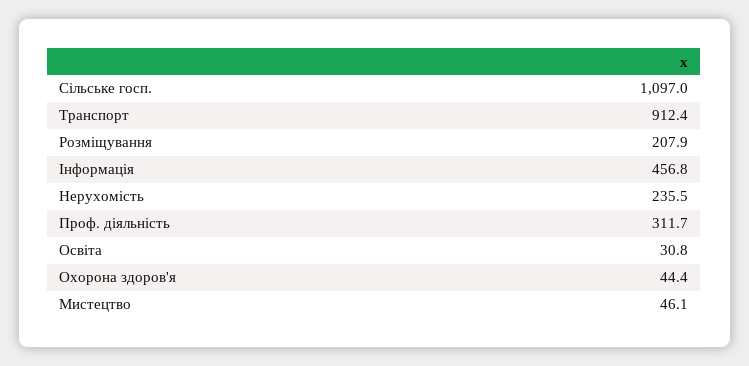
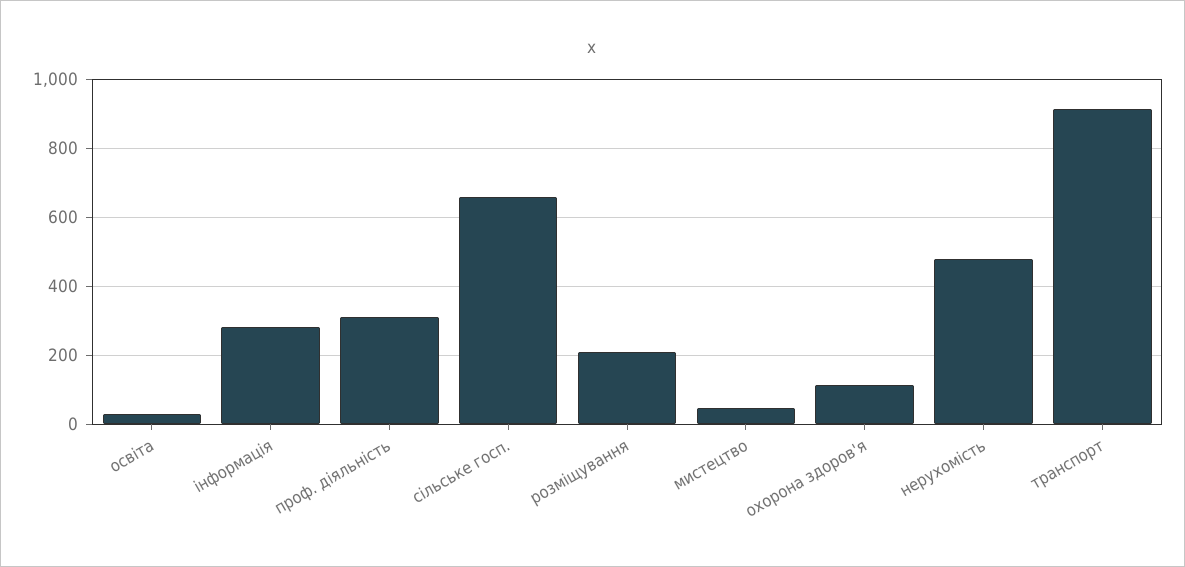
Сільське госп.: 1097 -> 660
Інформація: 456.8 -> 280
Нерухомість: 235.5 -> 480
Охорона здоров'я: 44.4 -> 120

